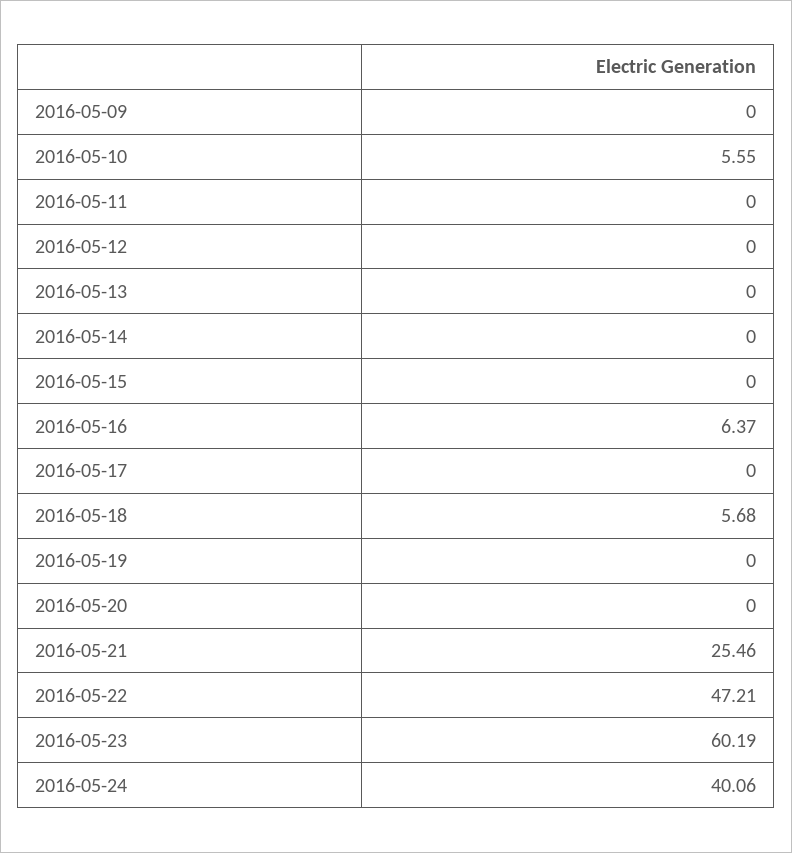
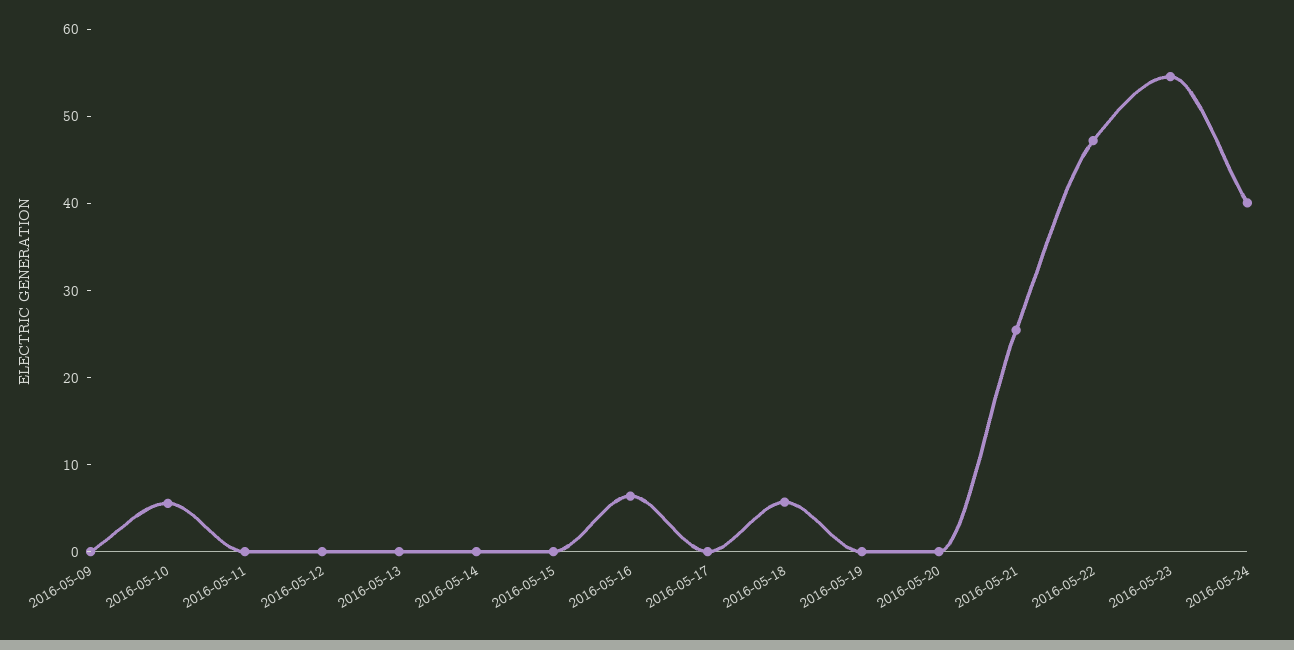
2016-05-23: 60.19 -> 54

